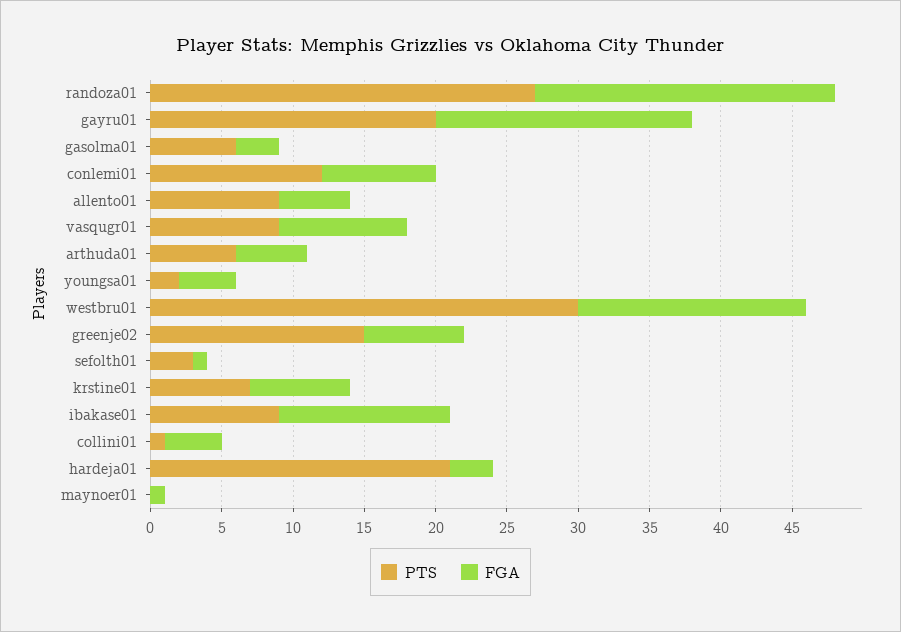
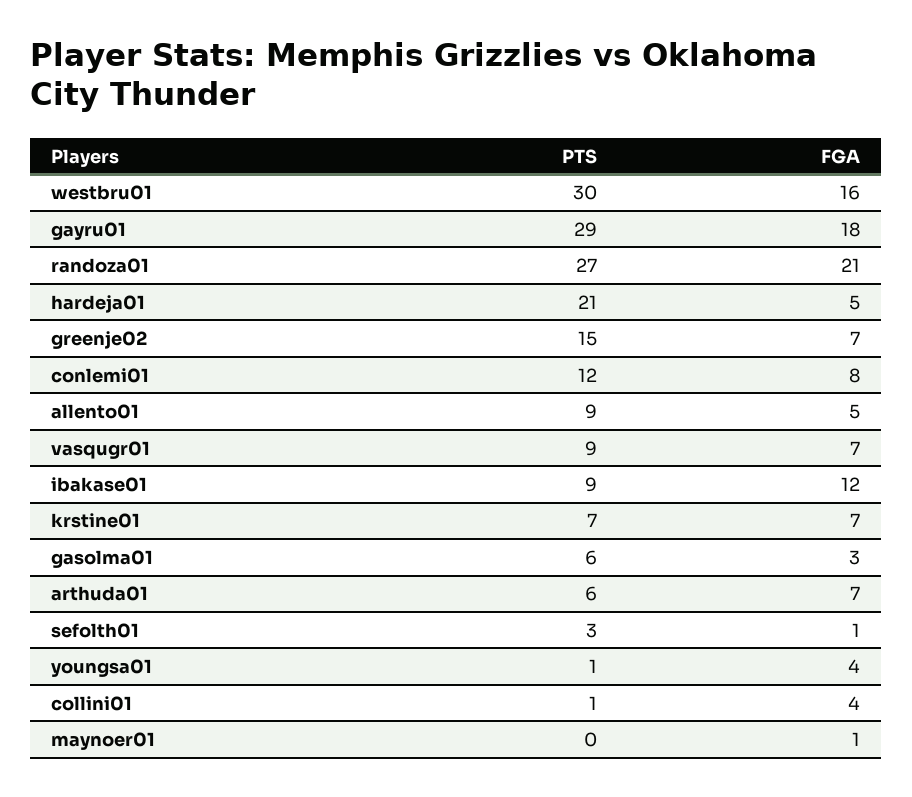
PTS, gayru01: 20 -> 29
FGA, vasqugr01: 9 -> 7
FGA, arthuda01: 5 -> 7
PTS, youngsa01: 2 -> 1
FGA, hardeja01: 3 -> 5

